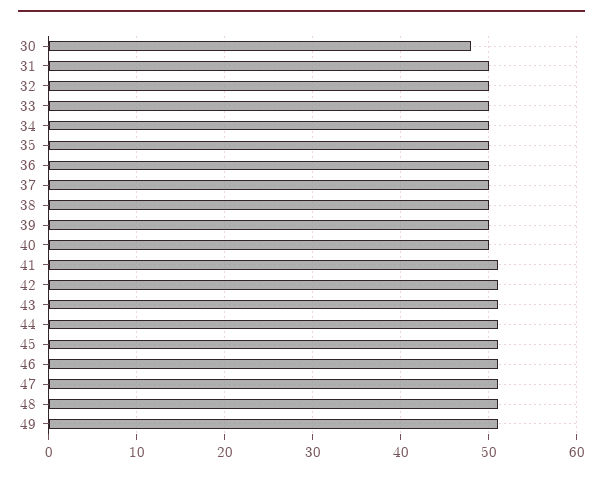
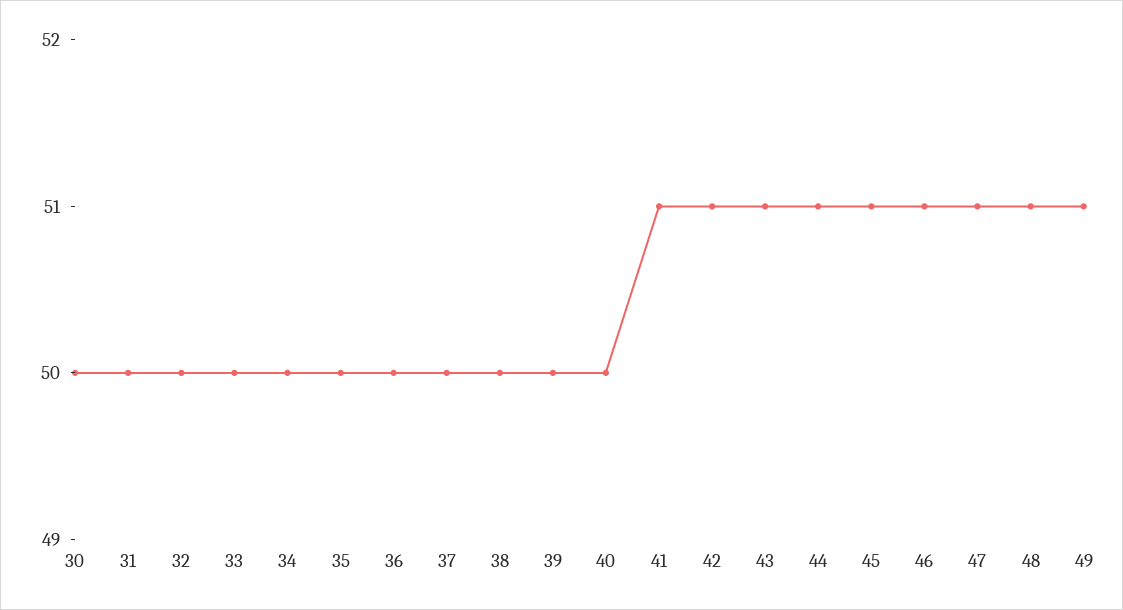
30: 48 -> 50

